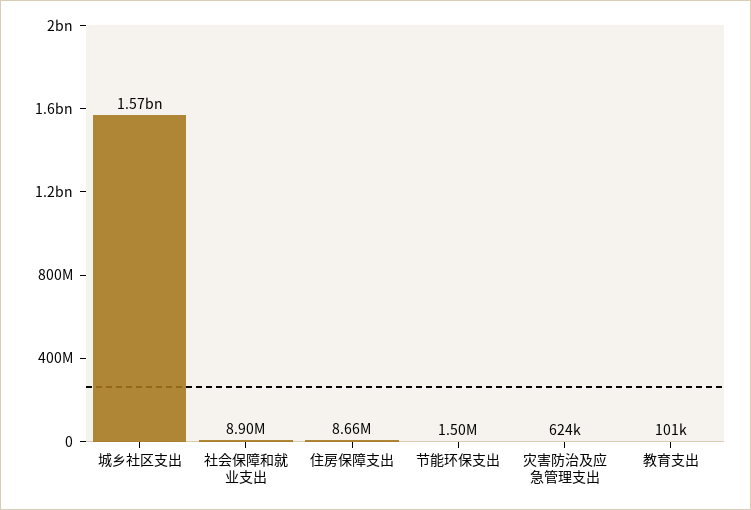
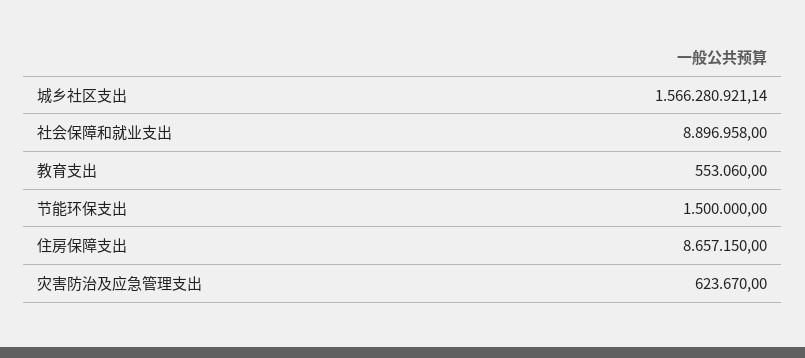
教育支出: 101000 -> 553060

